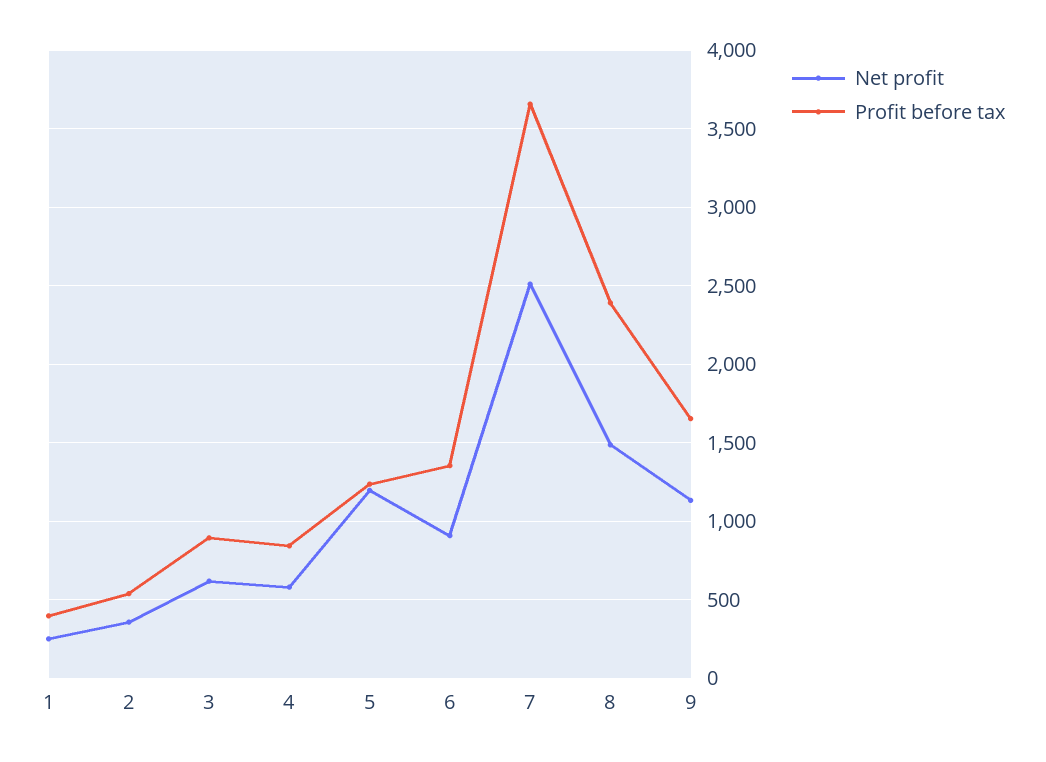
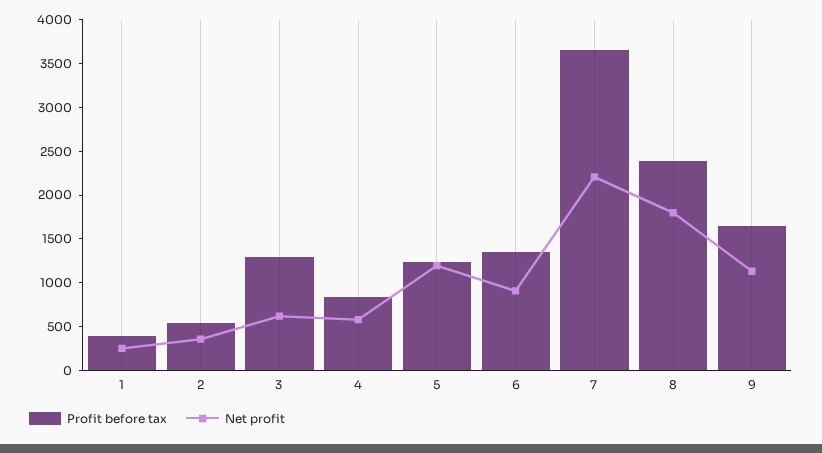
Profit before tax, 3: 900 -> 1300
Net profit, 7: 2500 -> 2200
Net profit, 8: 1500 -> 1800

